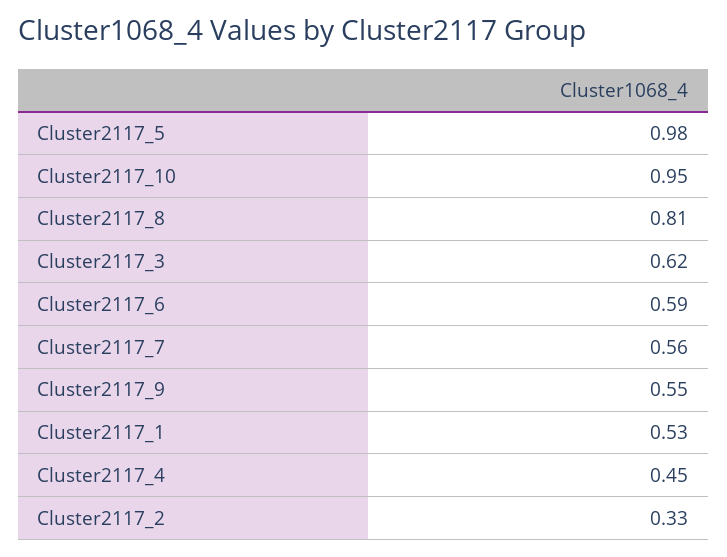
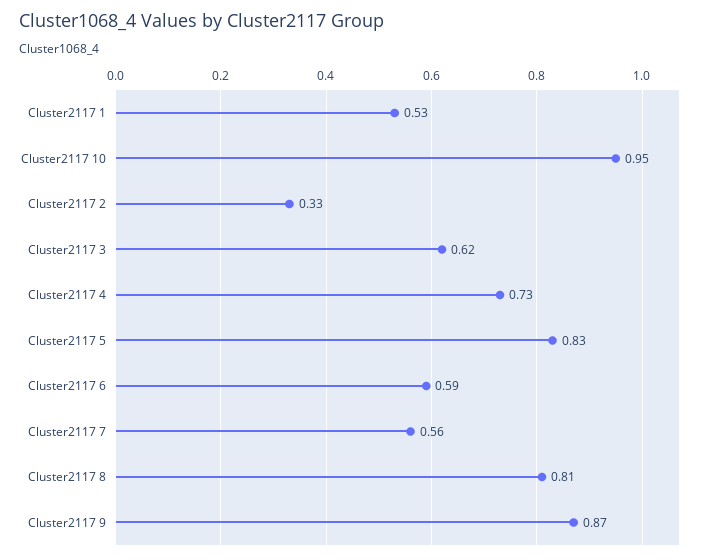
Cluster2117_5: 0.98 -> 0.83
Cluster2117_9: 0.55 -> 0.87
Cluster2117_4: 0.45 -> 0.73

